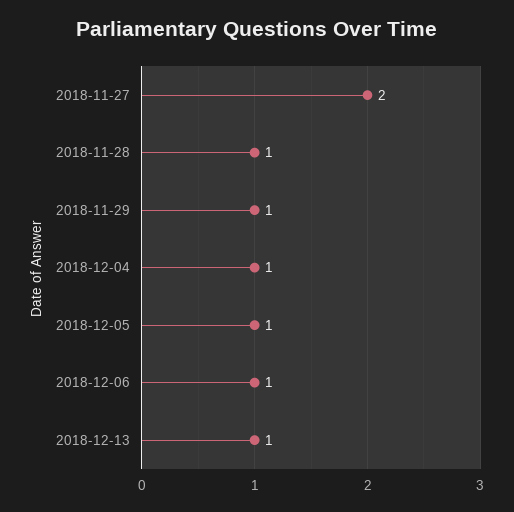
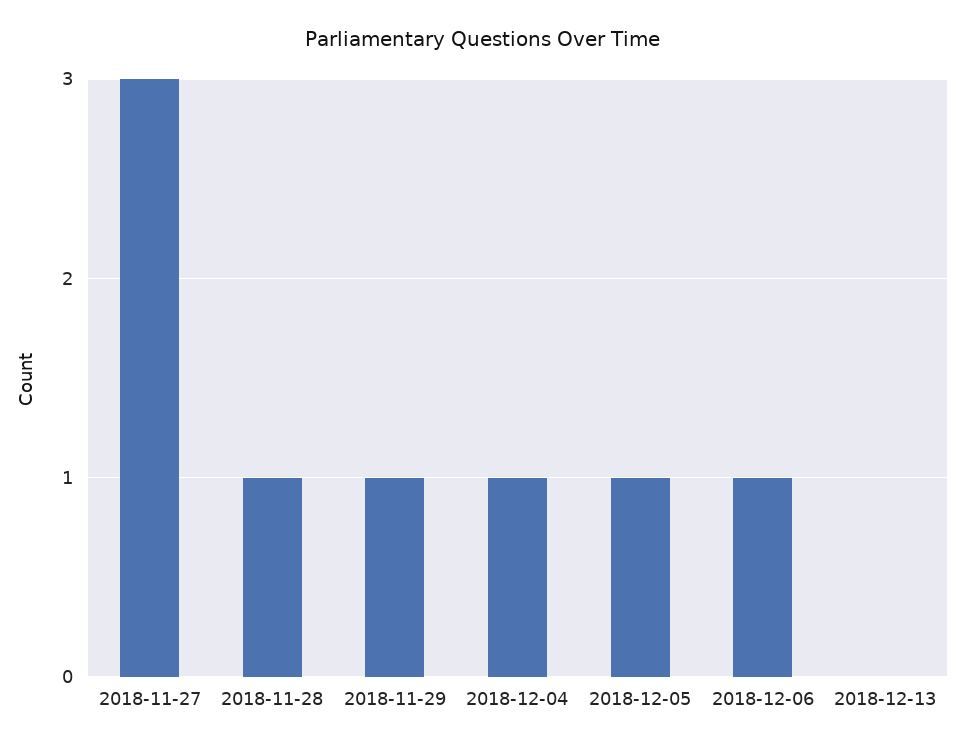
2018-11-27: 2 -> 3
2018-12-13: 1 -> 0

